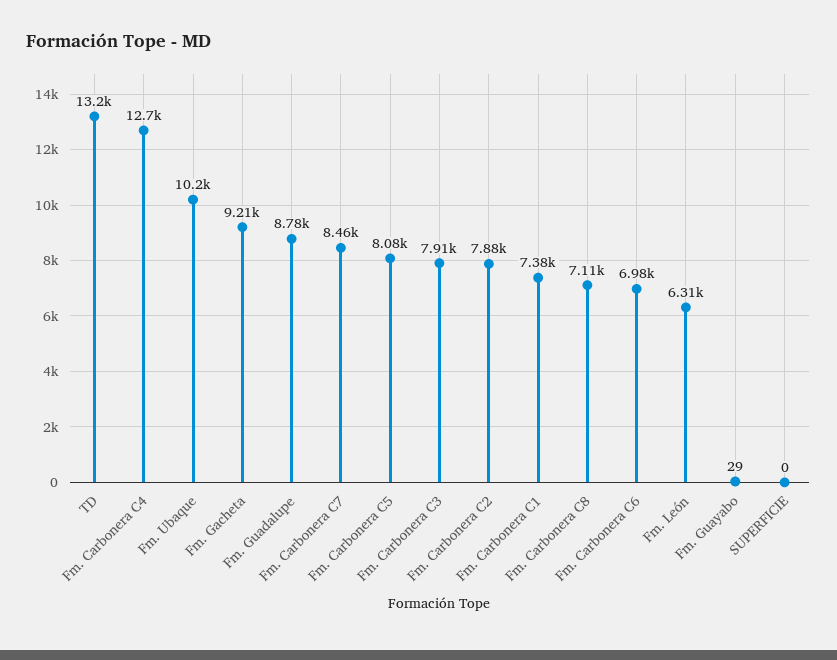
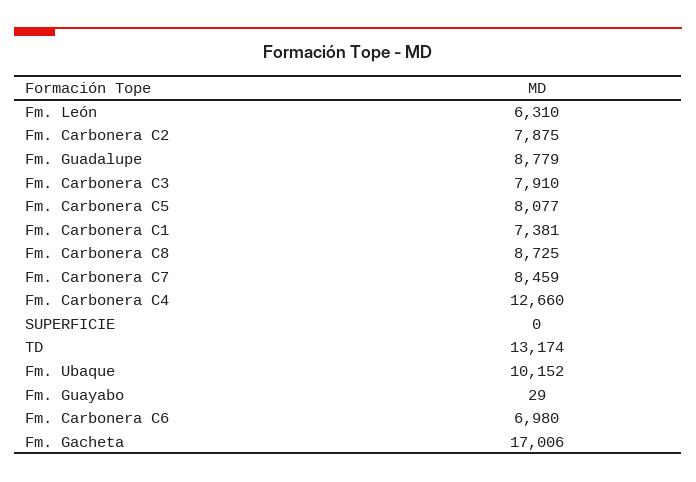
Fm. Gacheta: 9210 -> 17006
Fm. Carbonera C8: 7110 -> 8725

